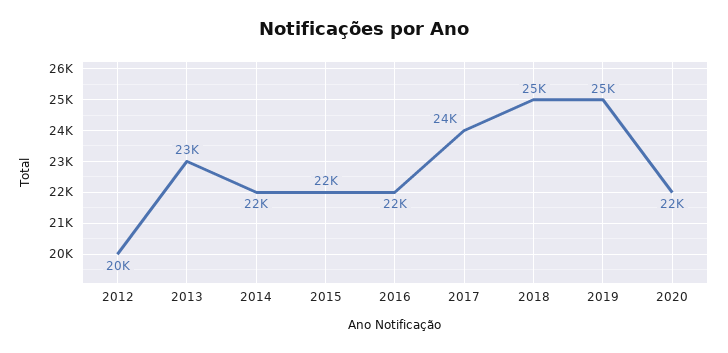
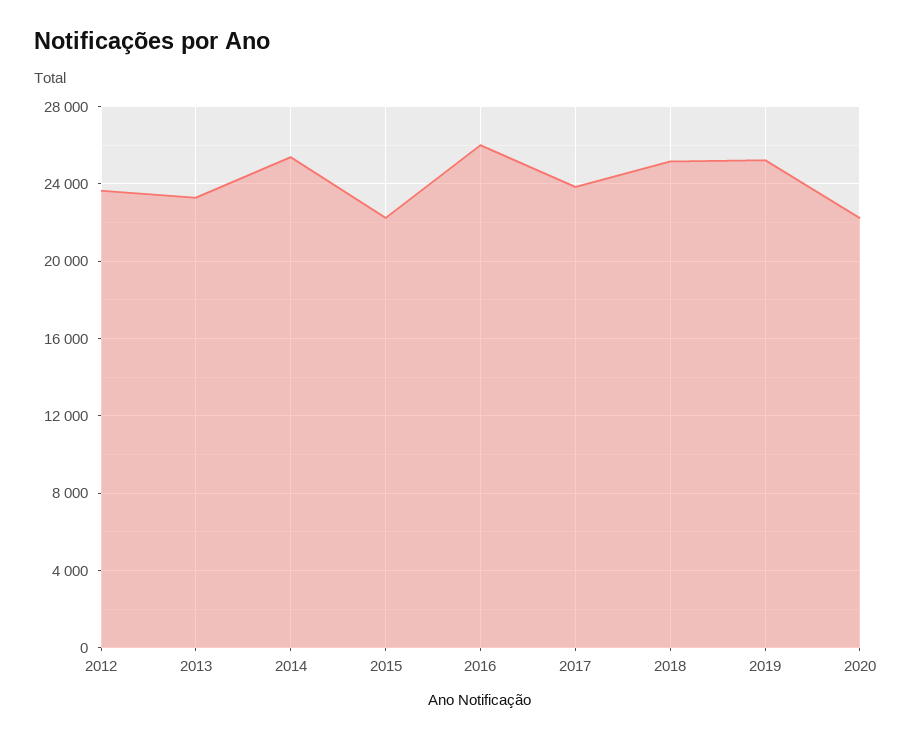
2012: 20000 -> 23500
2014: 22000 -> 25500
2016: 22000 -> 26000

